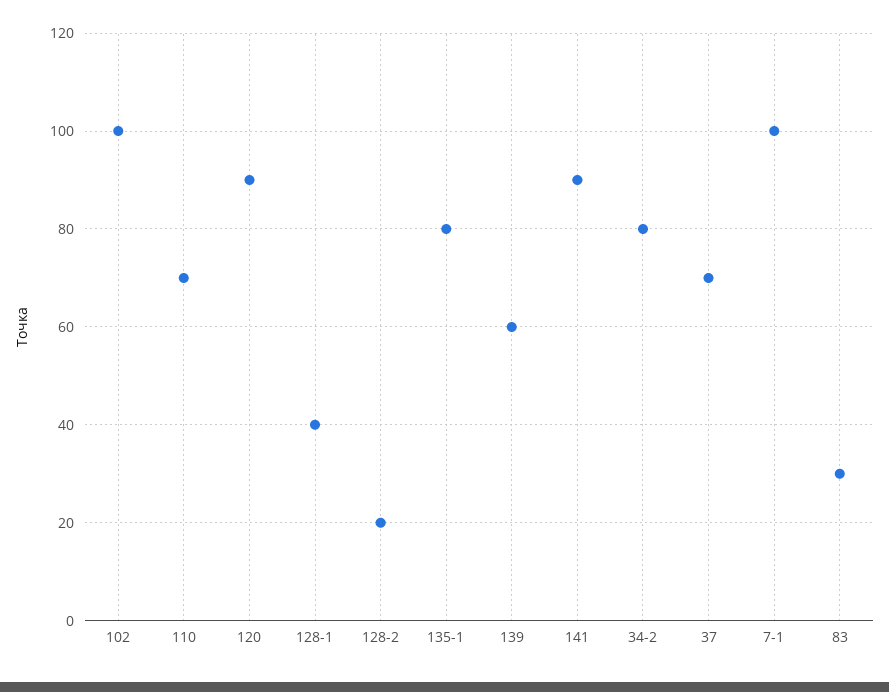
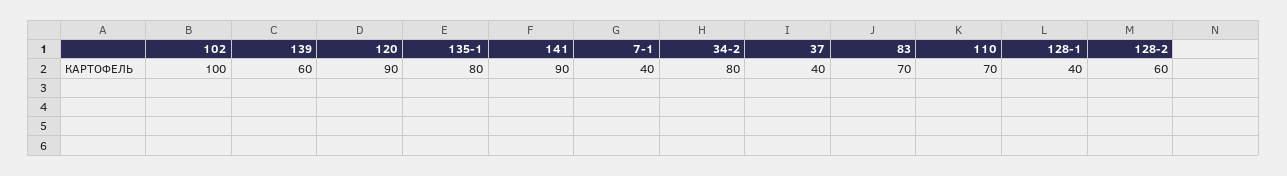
128-2: 20 -> 60
37: 70 -> 40
7-1: 100 -> 40
83: 30 -> 70

